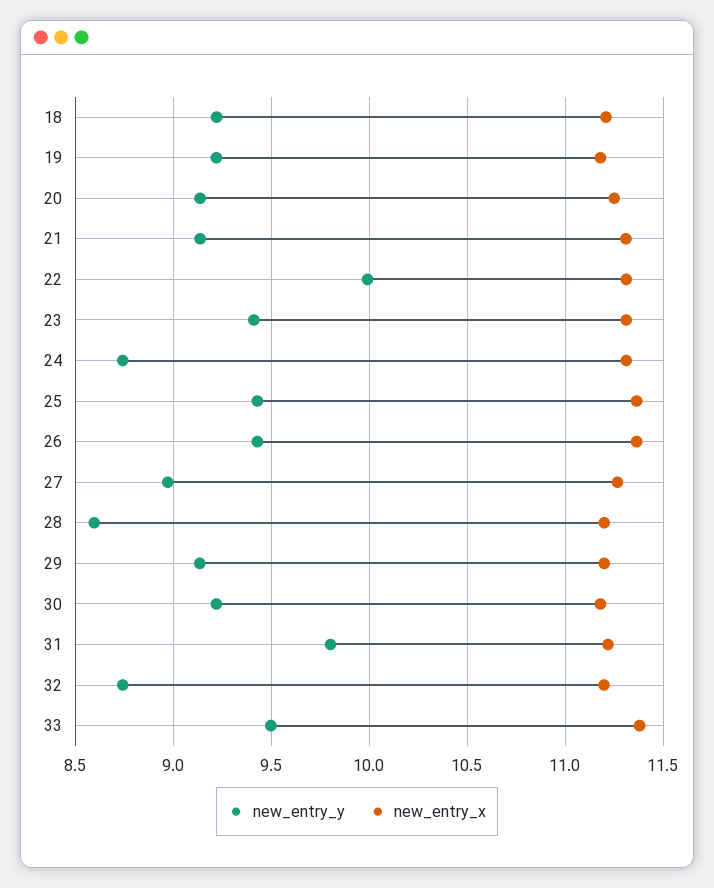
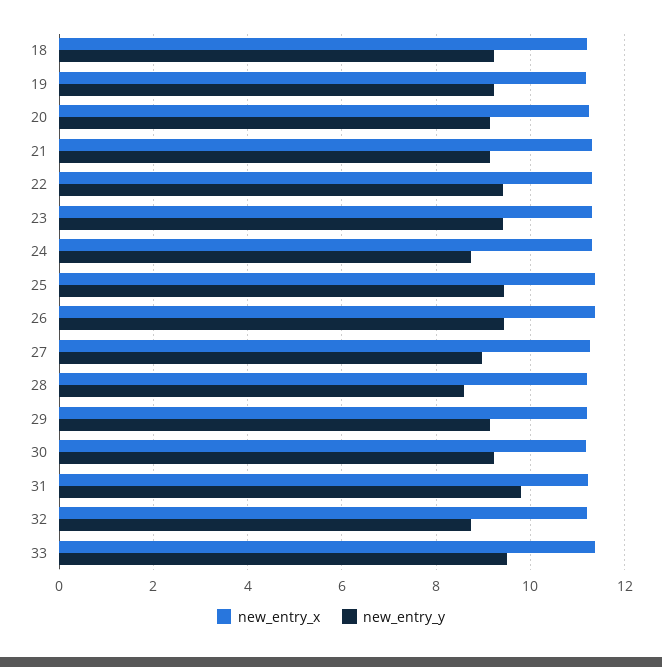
new_entry_y, 22: 10 -> 9.4

